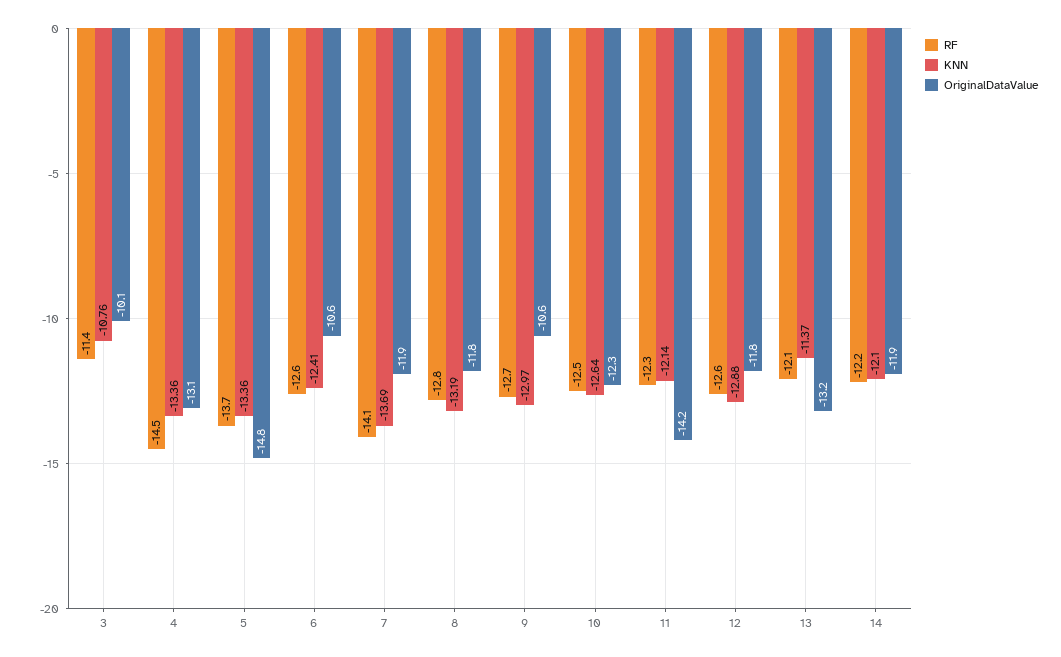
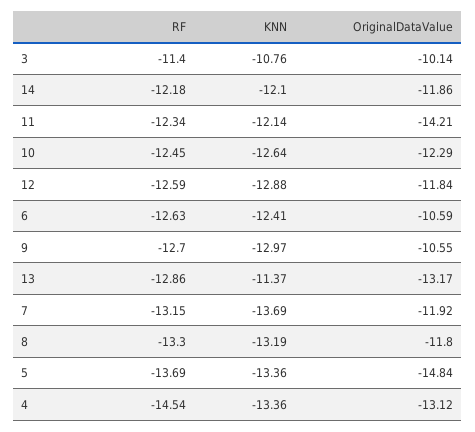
RF, 7: -14.1 -> -13.15
RF, 8: -12.8 -> -13.3
RF, 13: -12.1 -> -12.86

